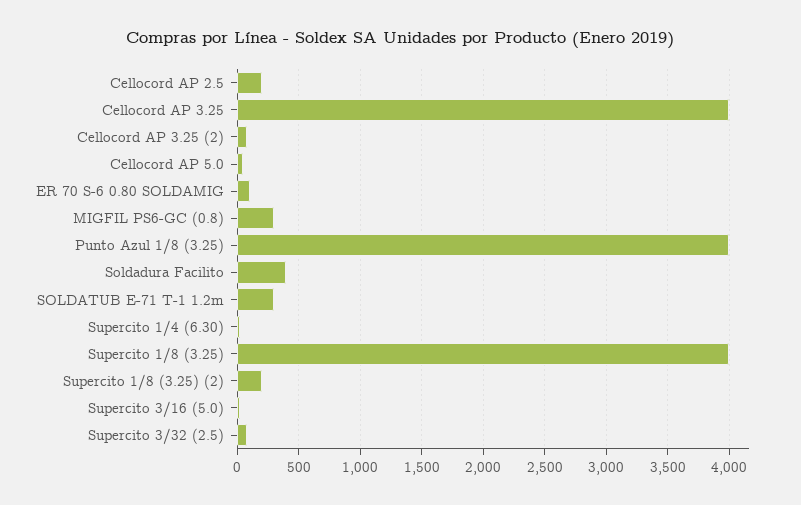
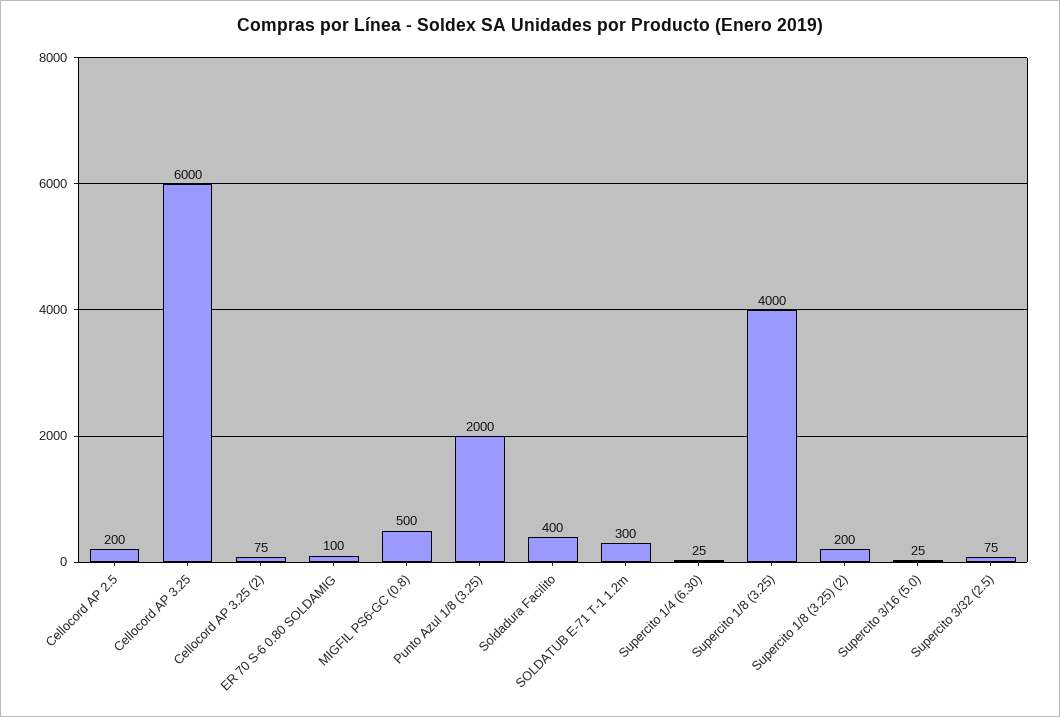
Cellocord AP 3.25: 4000 -> 6000
Cellocord AP 5.0: 50 -> none
MIGFIL PS6-GC (0.8): 300 -> 500
Punto Azul 1/8 (3.25): 4000 -> 2000

